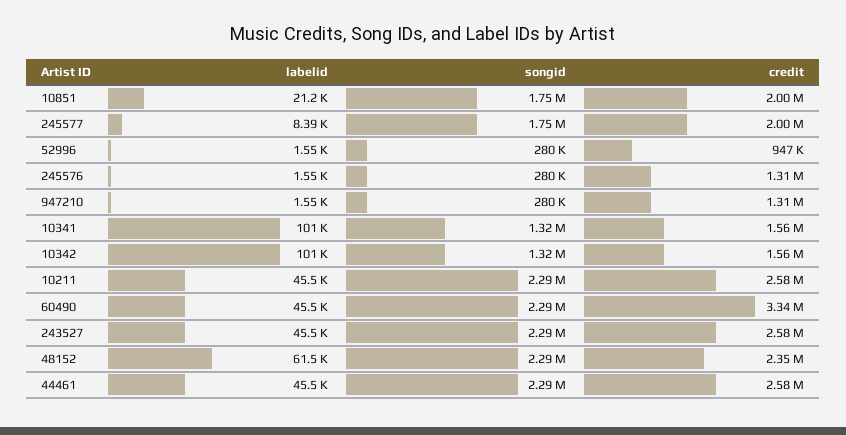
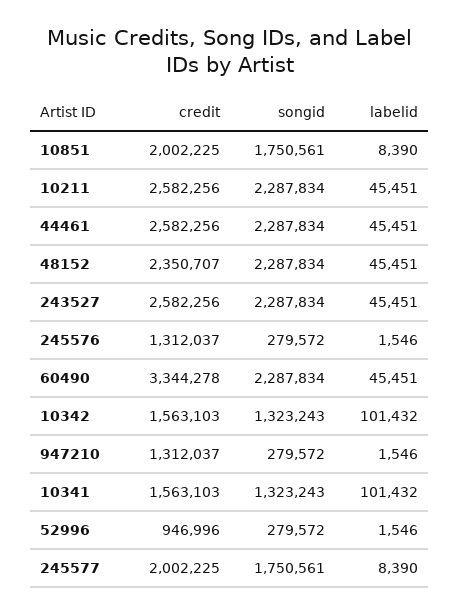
labelid, 10851: 21200 -> 8390
labelid, 48152: 61500 -> 45451

